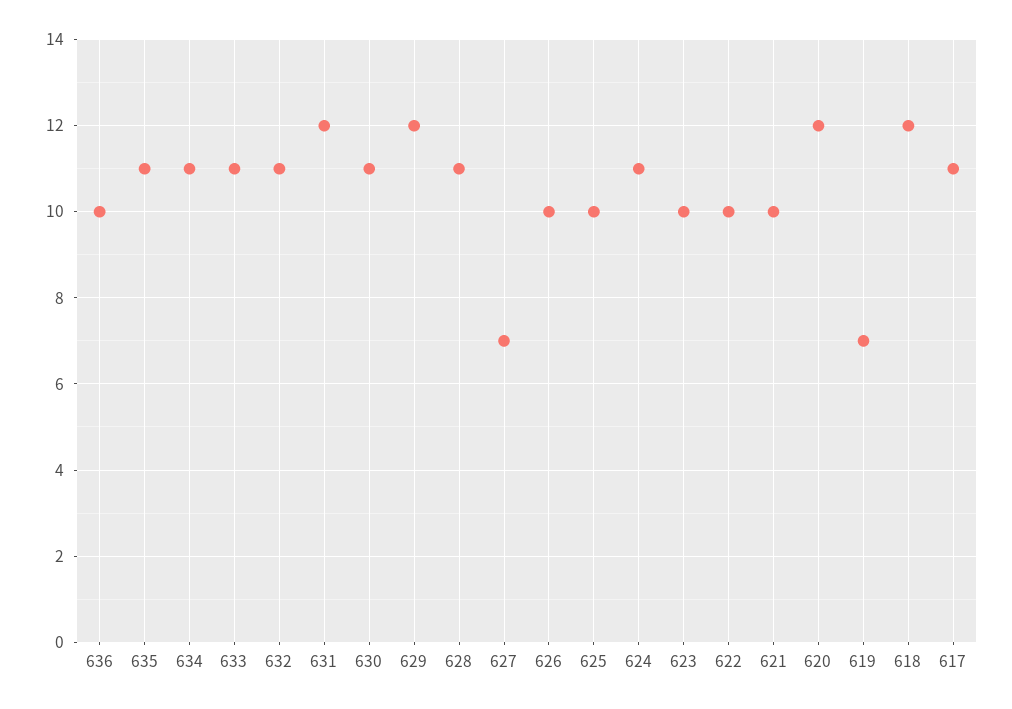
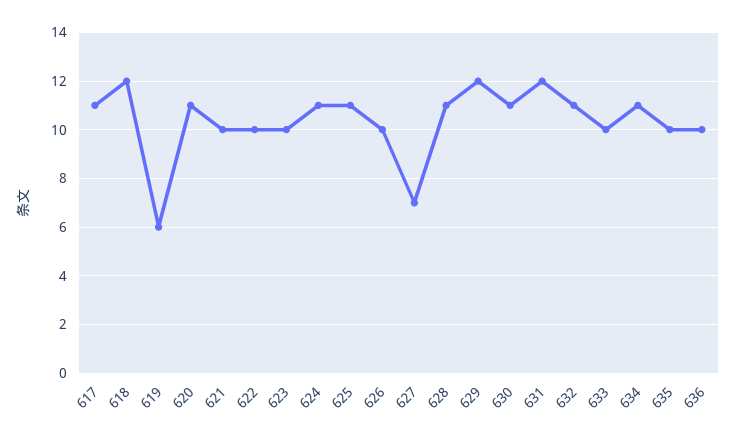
635: 11 -> 10
633: 11 -> 10
625: 10 -> 11
620: 12 -> 11
619: 7 -> 6

